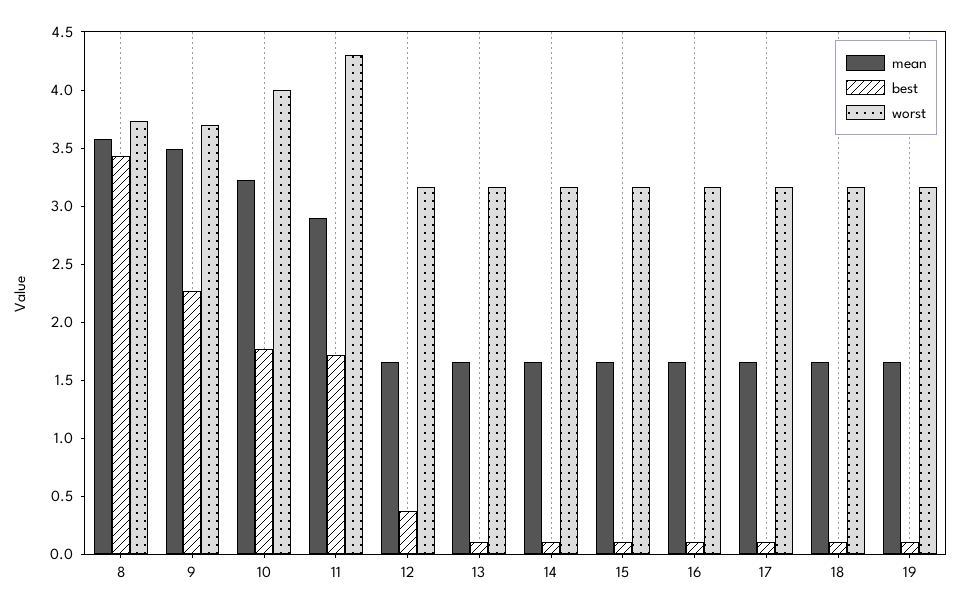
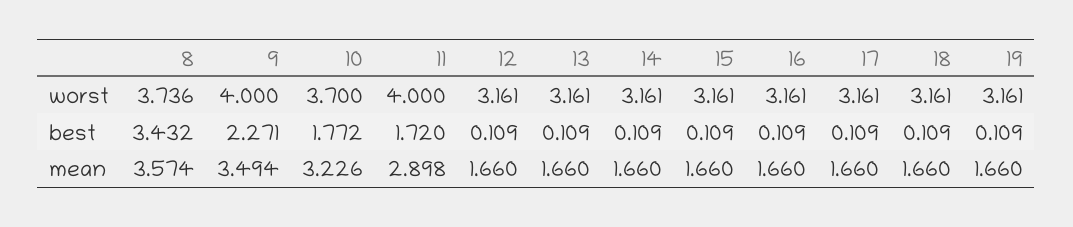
worst, 9: 3.7 -> 4
worst, 10: 4 -> 3.7
worst, 11: 4.3 -> 4
best, 12: 0.4 -> 0.109

